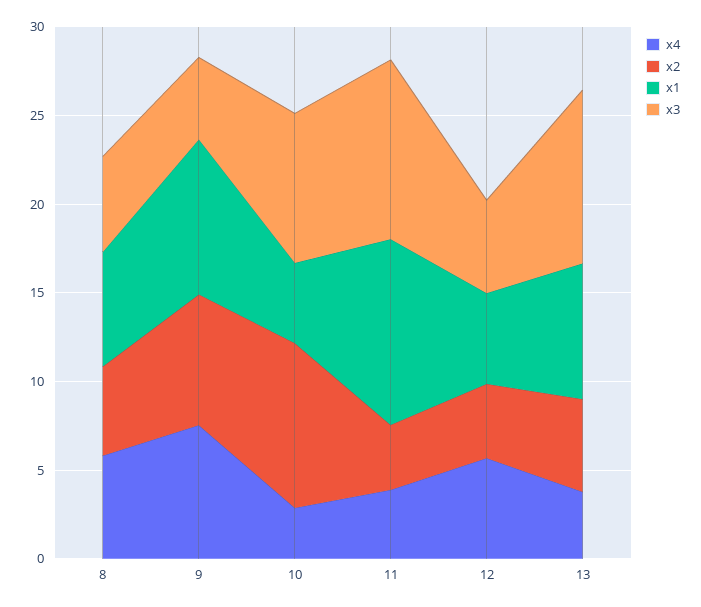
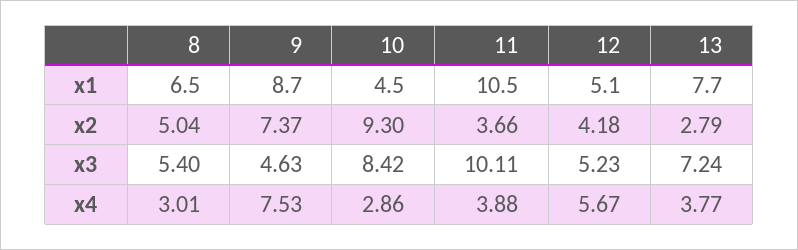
x4, 8: 6 -> 3.01
x2, 13: 5 -> 2.79
x3, 13: 10 -> 7.24

